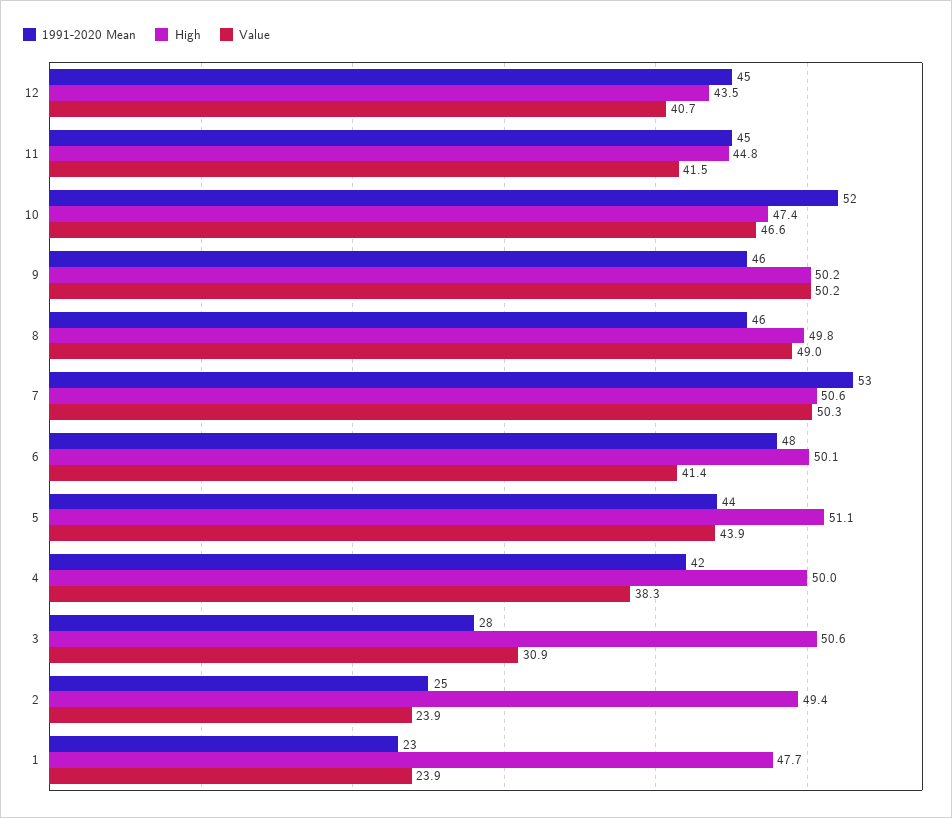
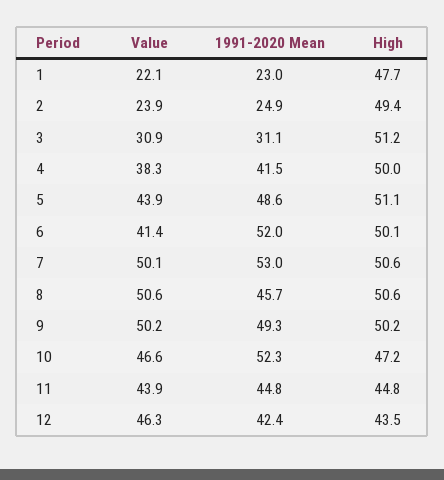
1991-2020 Mean, 12: 45 -> 42.4
Value, 12: 40.7 -> 46.3
Value, 11: 41.5 -> 43.9
High, 10: 47.4 -> 47.2
1991-2020 Mean, 9: 46 -> 49.3
High, 8: 49.8 -> 50.6
Value, 8: 49 -> 50.6
Value, 7: 50.3 -> 50.1
1991-2020 Mean, 6: 48 -> 52
1991-2020 Mean, 5: 44 -> 48.6
1991-2020 Mean, 3: 28 -> 31.1
High, 3: 50.6 -> 51.2
Value, 1: 23.9 -> 22.1

